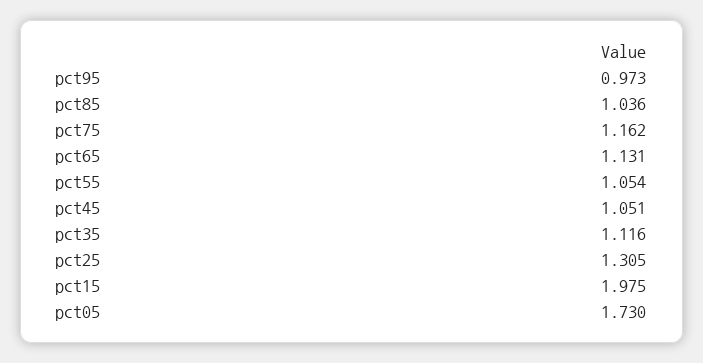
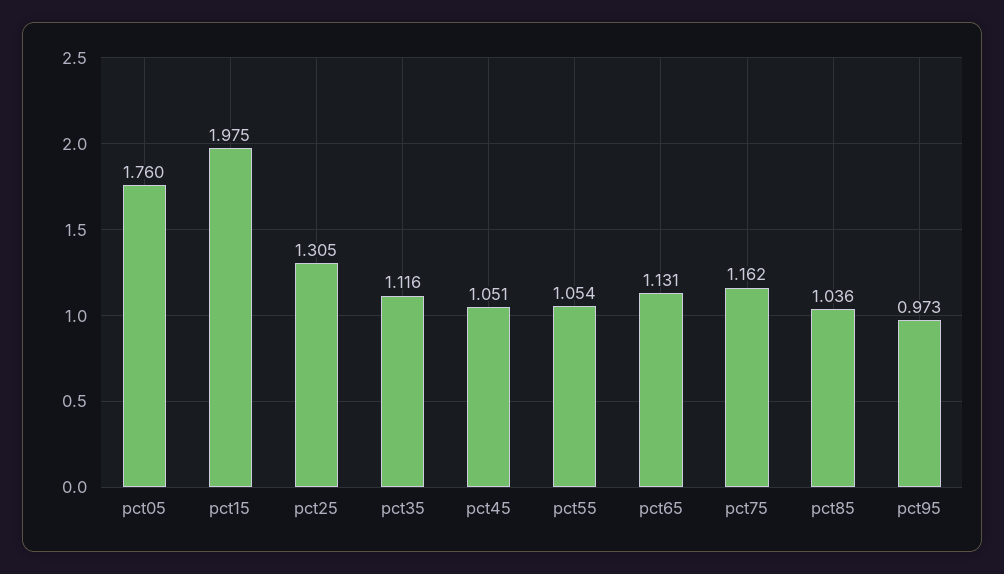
pct05: 1.73 -> 1.76

